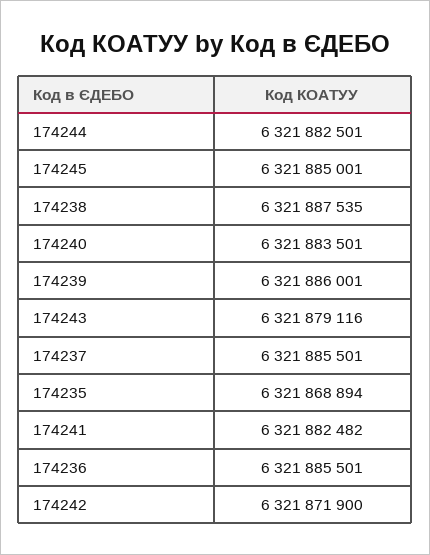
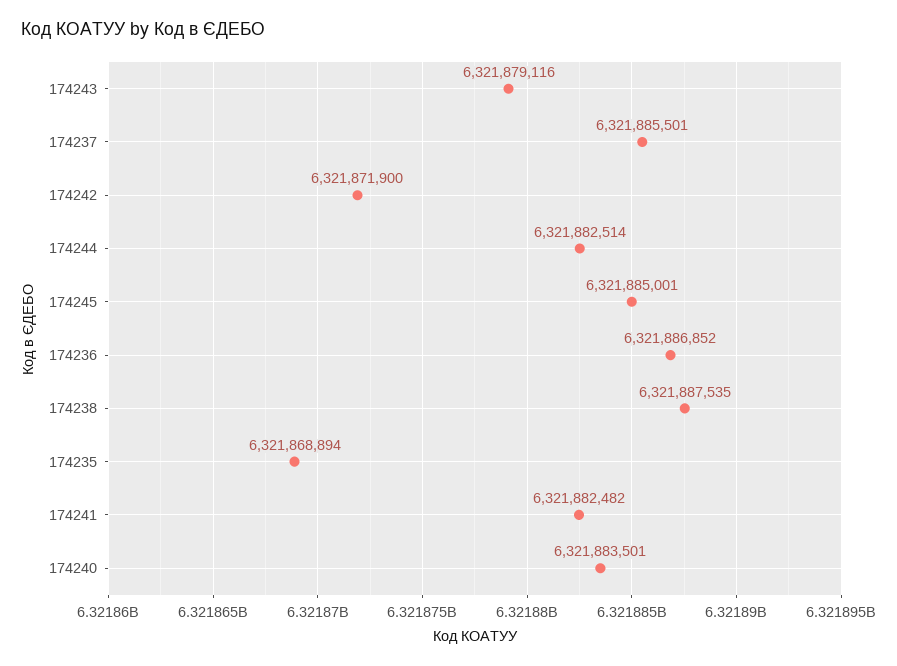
174244: 6321882501 -> 6321882514
174239: 6321886001 -> none
174236: 6321885501 -> 6321886852

